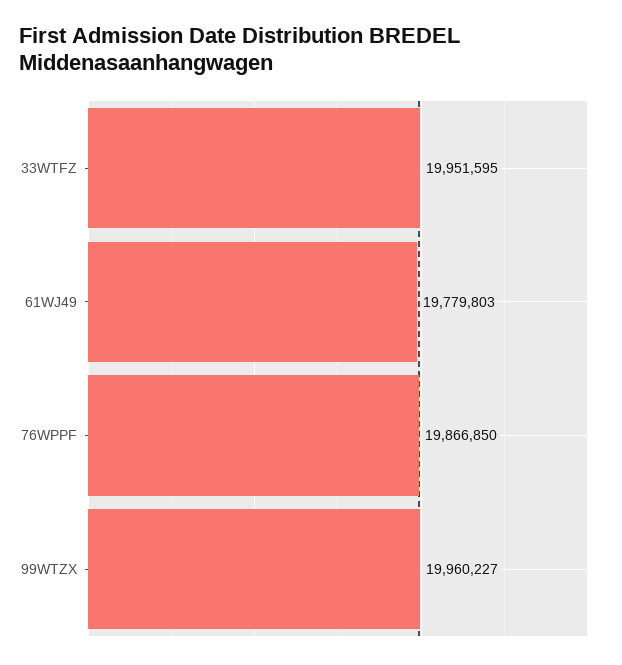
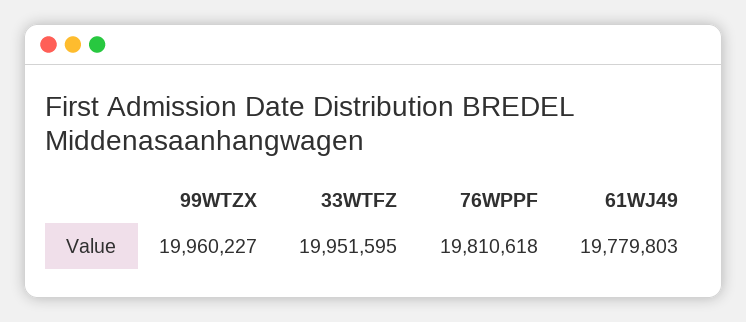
76WPPF: 19866850 -> 19810618

